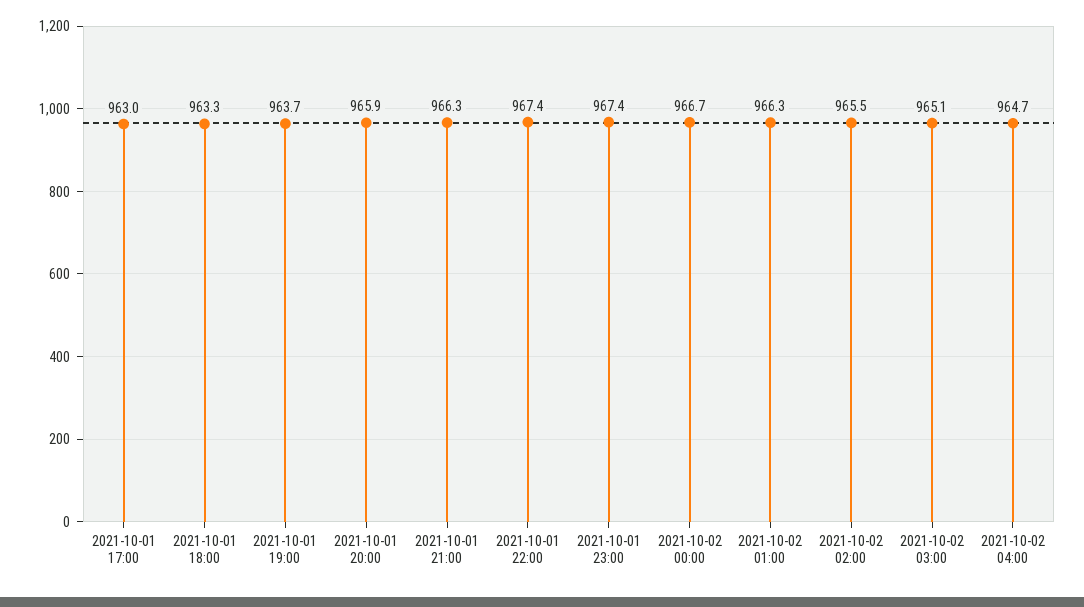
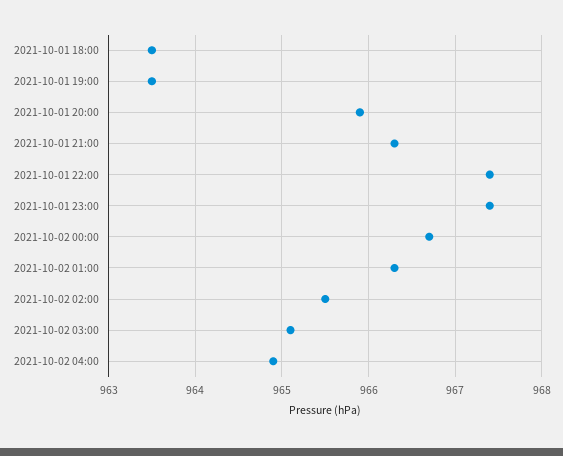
2021-10-01 17:00: 963 -> none
2021-10-01 18:00: 963.3 -> 963.5
2021-10-01 19:00: 963.7 -> 963.5
2021-10-02 04:00: 964.7 -> 964.9

